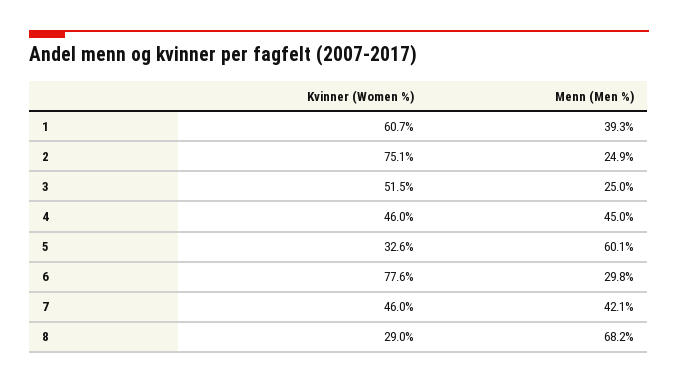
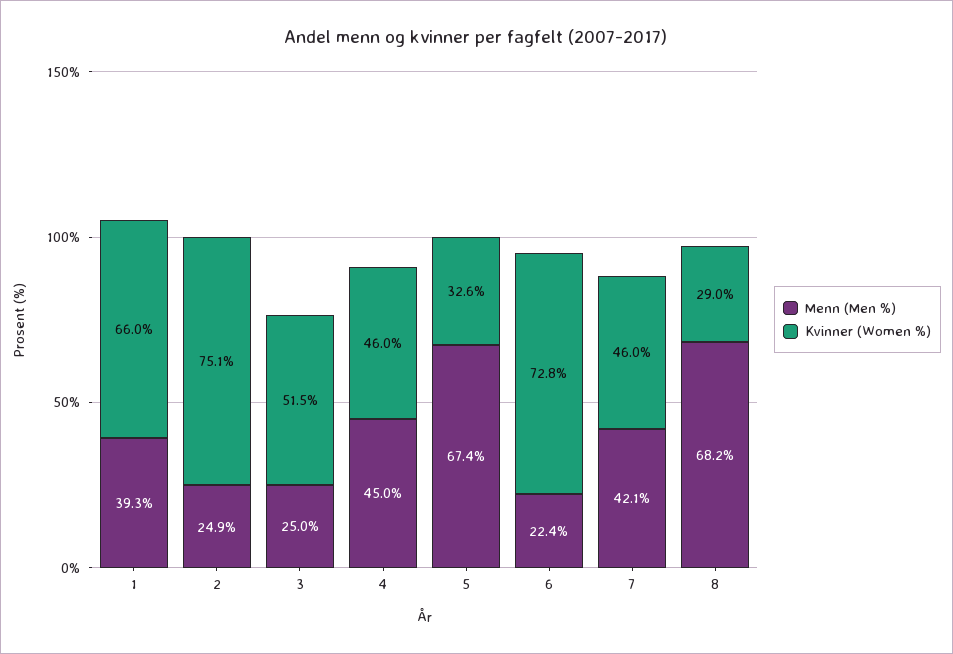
Kvinner (Women %), 1: 60.7 -> 66
Menn (Men %), 5: 60.1 -> 67.4
Kvinner (Women %), 6: 77.6 -> 72.8
Menn (Men %), 6: 29.8 -> 22.4

